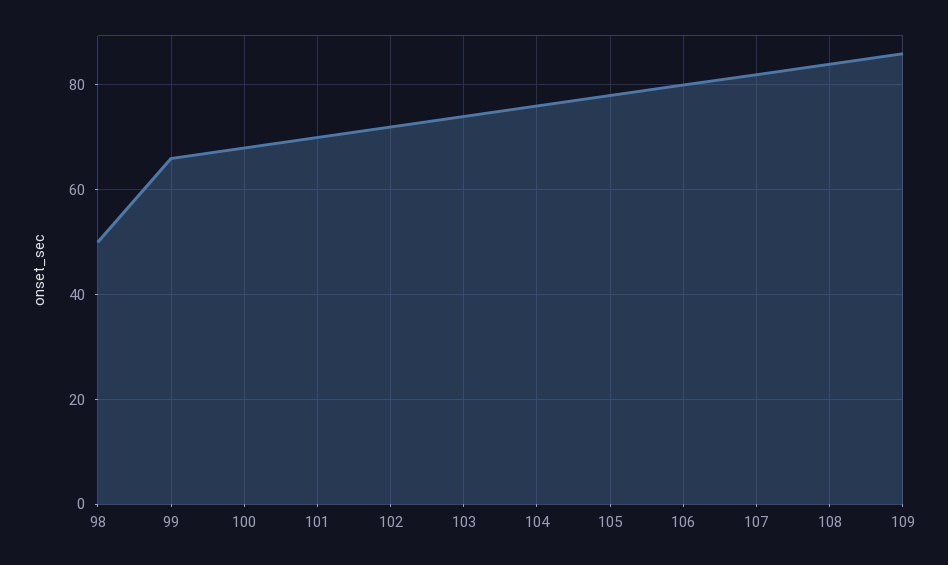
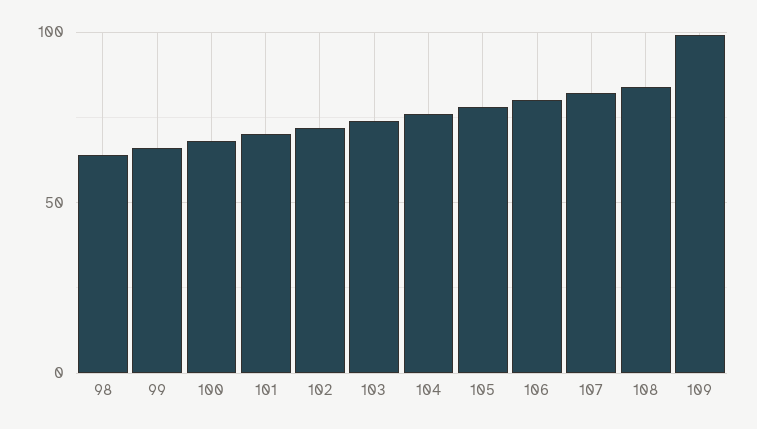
98: 50 -> 65
109: 85 -> 100

